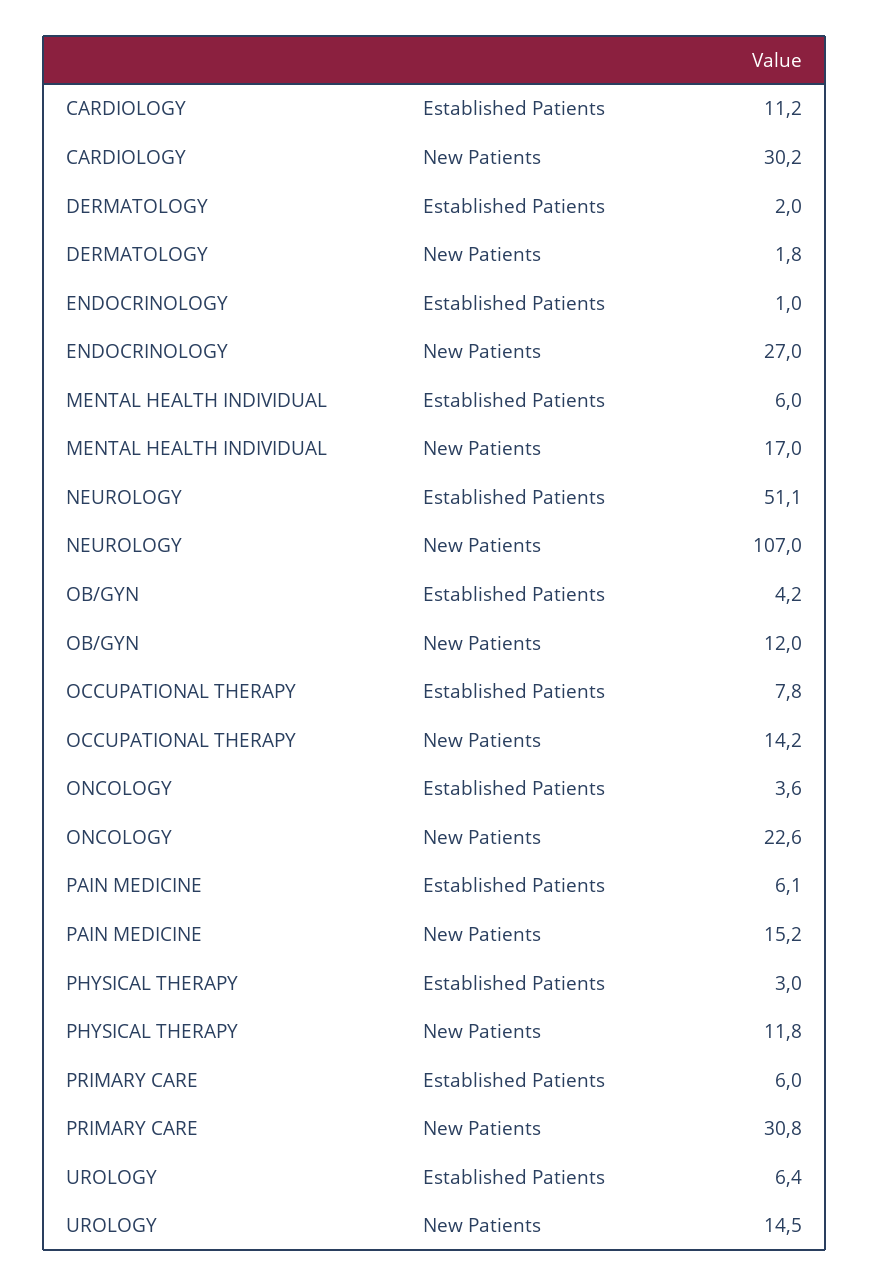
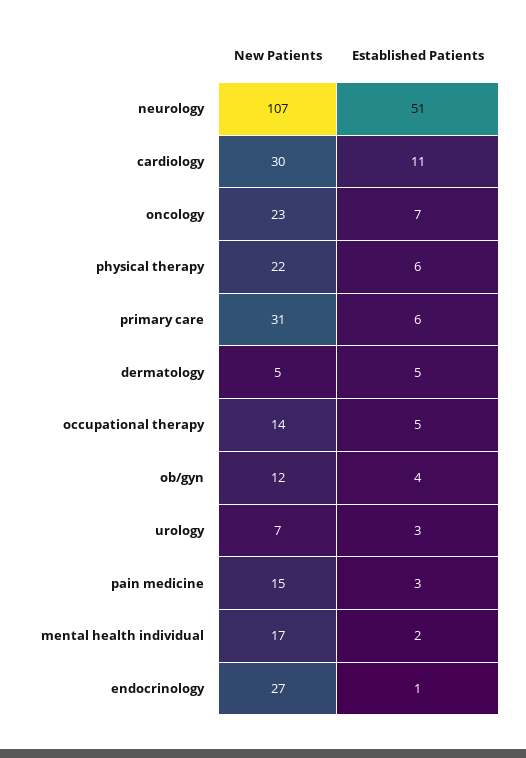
DERMATOLOGY, Established Patients: 2 -> 5
DERMATOLOGY, New Patients: 1.8 -> 5
MENTAL HEALTH INDIVIDUAL, Established Patients: 6 -> 2
OCCUPATIONAL THERAPY, Established Patients: 7.8 -> 5
ONCOLOGY, Established Patients: 3.6 -> 7
PAIN MEDICINE, Established Patients: 6.1 -> 3
PHYSICAL THERAPY, Established Patients: 3 -> 6
PHYSICAL THERAPY, New Patients: 11.8 -> 22
UROLOGY, Established Patients: 6.4 -> 3
UROLOGY, New Patients: 14.5 -> 7

